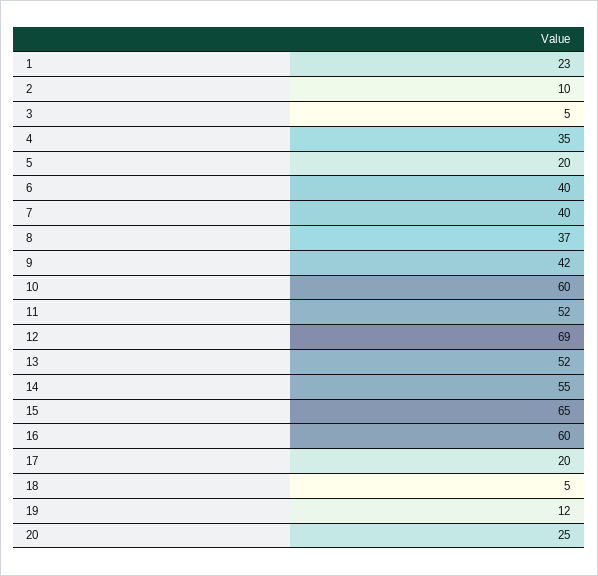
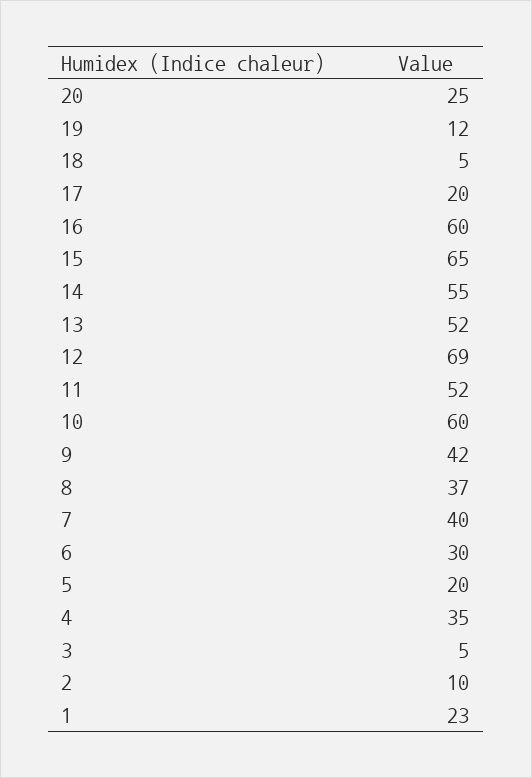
6: 40 -> 30

